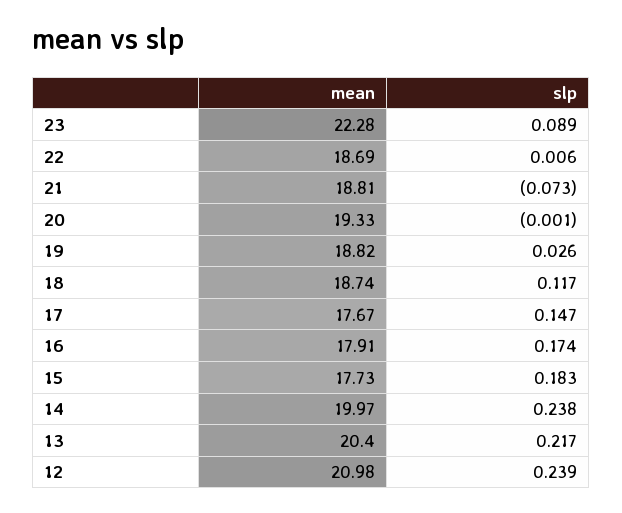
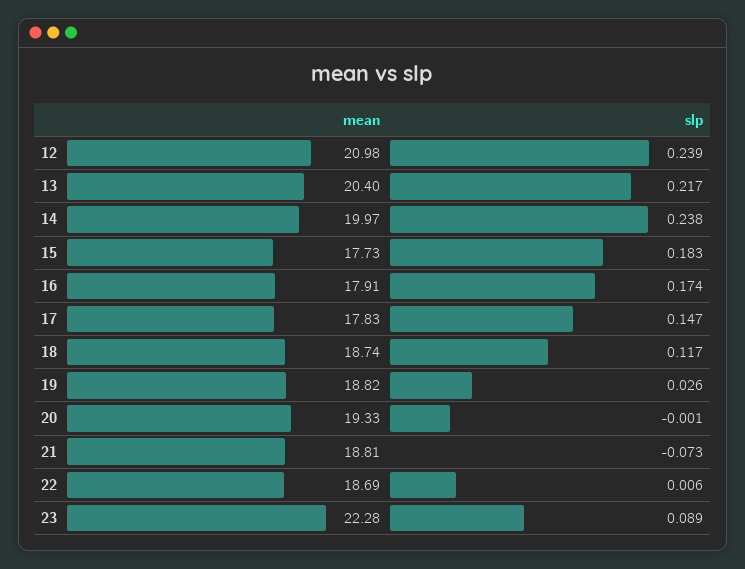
mean, 17: 17.67 -> 17.83

